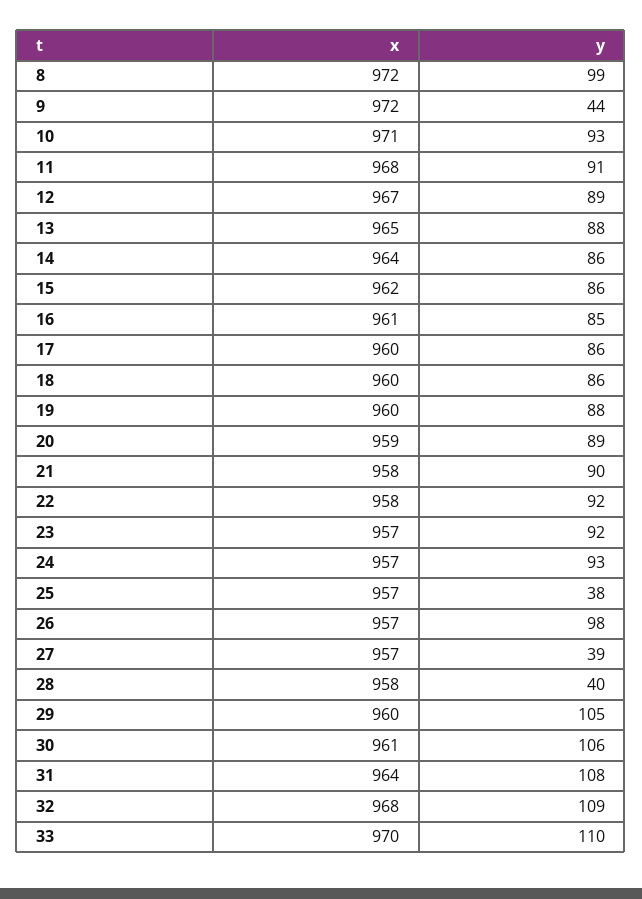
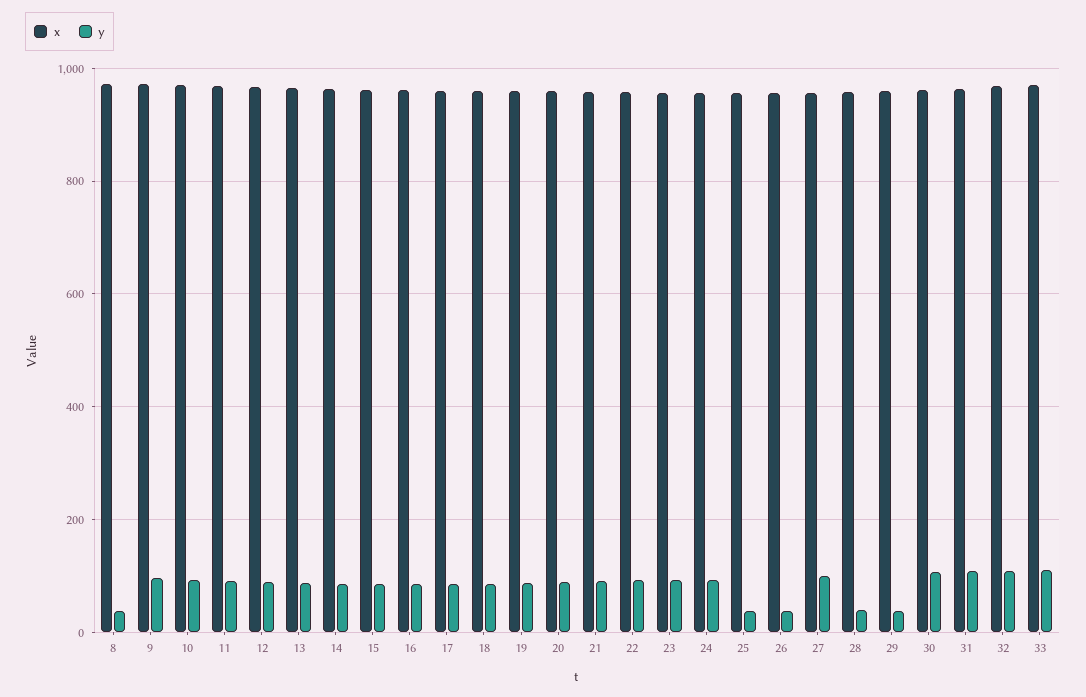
y, 8: 99 -> 40
y, 9: 44 -> 100
y, 26: 98 -> 40
y, 27: 39 -> 100
y, 29: 105 -> 40

